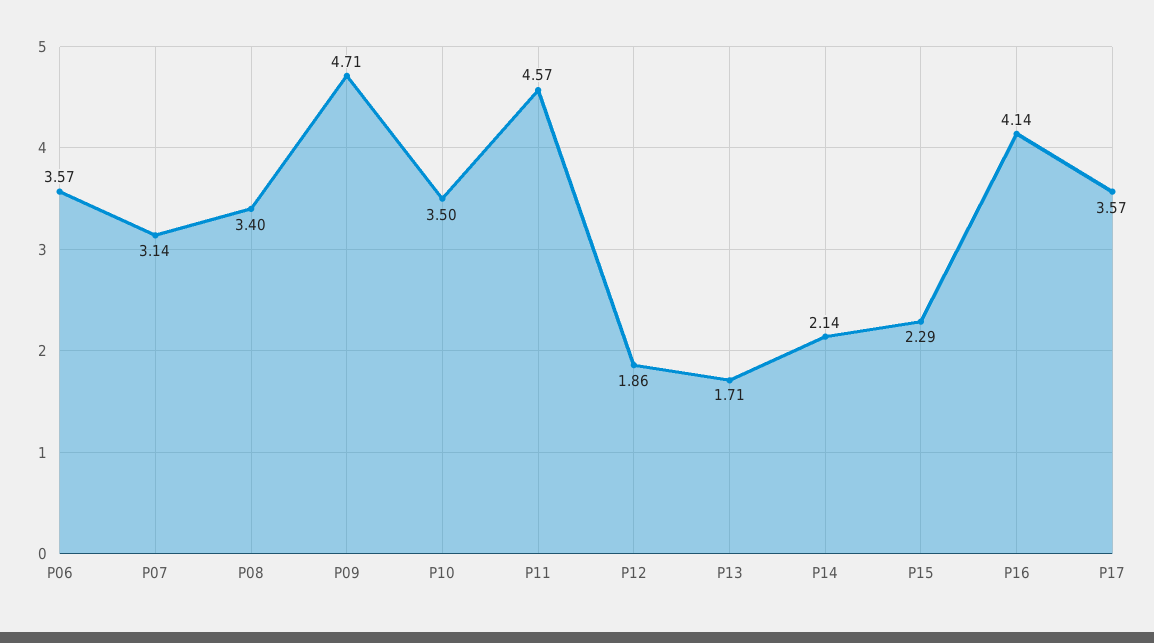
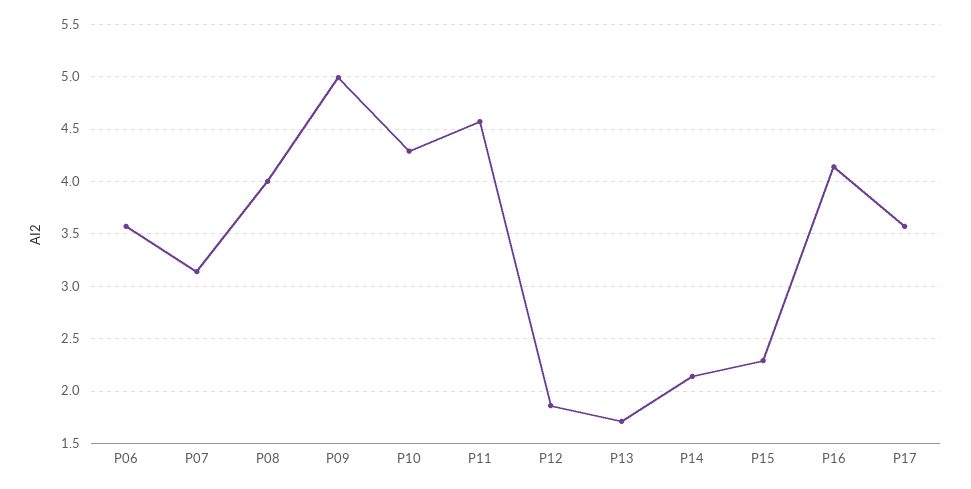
P08: 3.4 -> 4
P09: 4.71 -> 5
P10: 3.5 -> 4.3

